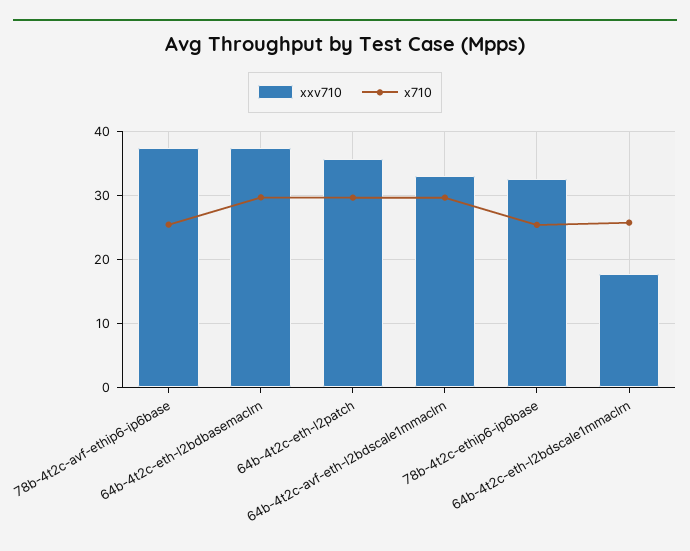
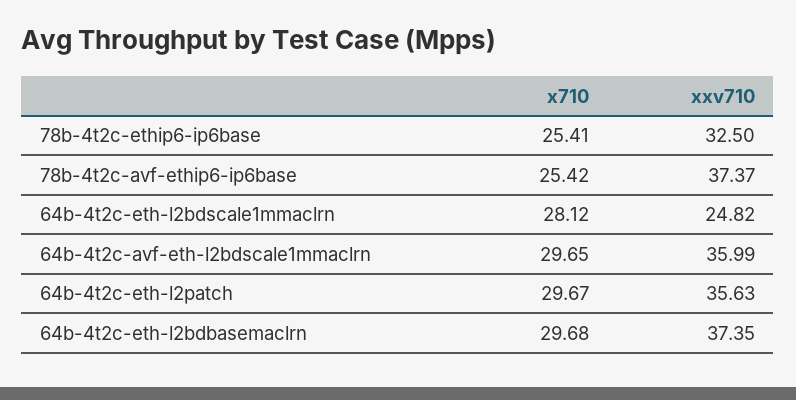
xxv710, 64b-4t2c-avf-eth-l2bdscale1mmaclrn: 33 -> 35.99
xxv710, 64b-4t2c-eth-l2bdscale1mmaclrn: 18 -> 24.82
x710, 64b-4t2c-eth-l2bdscale1mmaclrn: 26 -> 28.12

